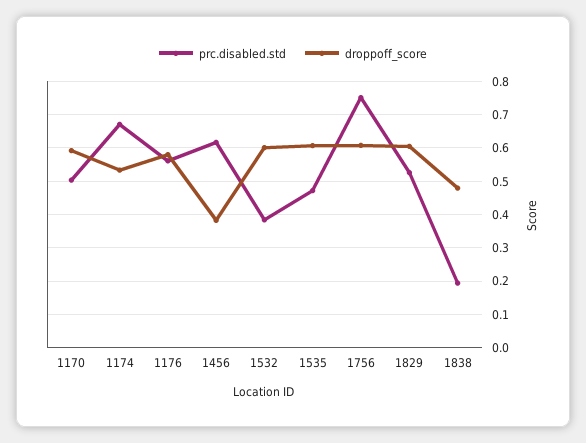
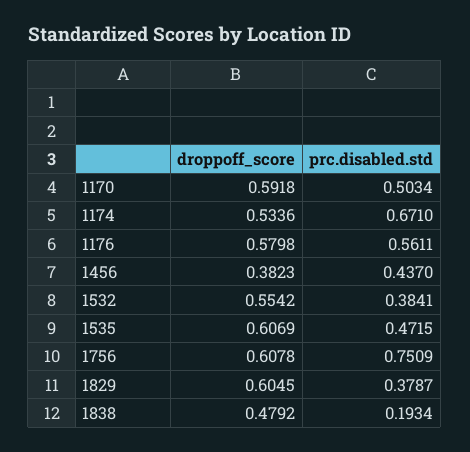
prc.disabled.std, 1456: 0.62 -> 0.437
droppoff_score, 1532: 0.6 -> 0.5542
prc.disabled.std, 1829: 0.52 -> 0.3787

